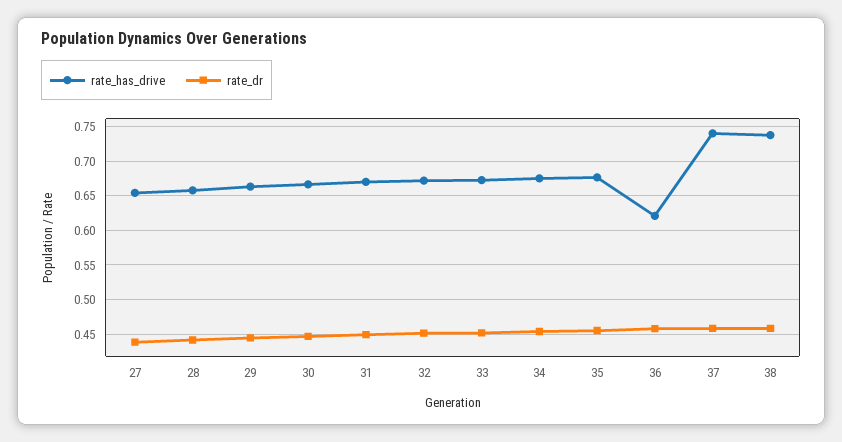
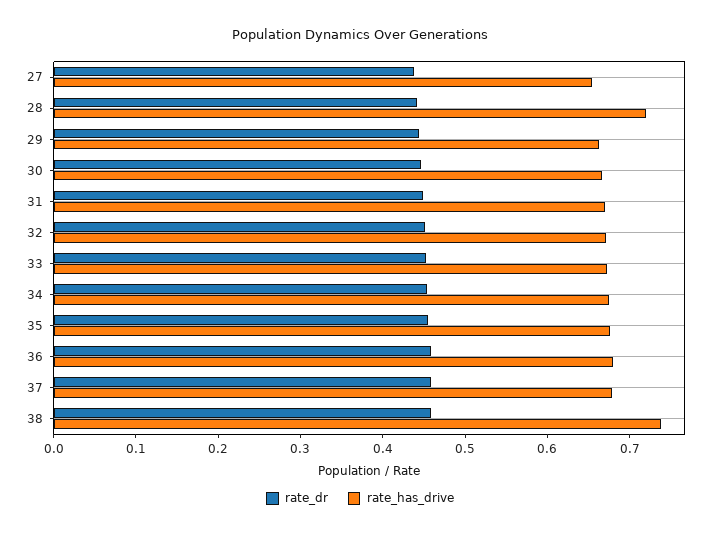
rate_has_drive, 28: 0.66 -> 0.72
rate_has_drive, 36: 0.62 -> 0.68
rate_has_drive, 37: 0.74 -> 0.68

